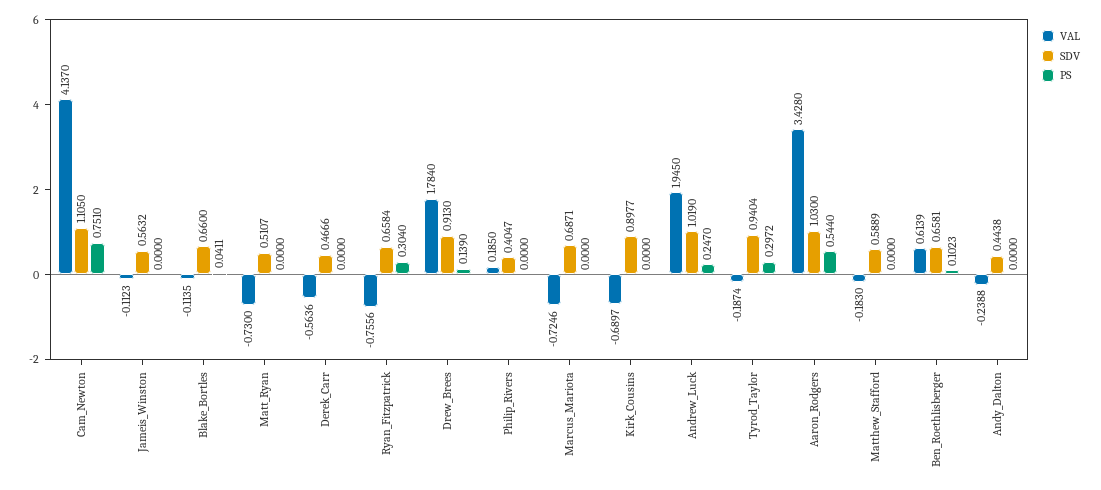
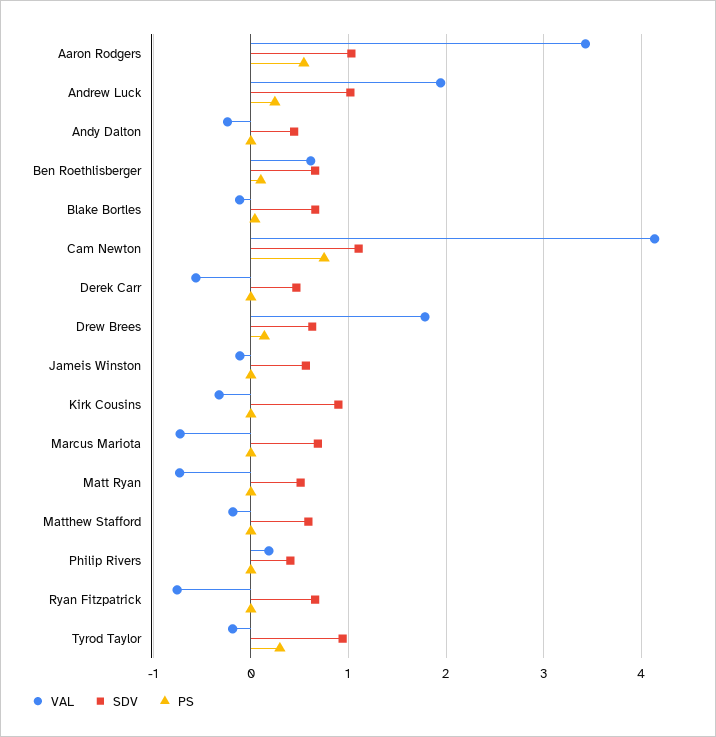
PS, Ryan_Fitzpatrick: 0.304 -> 0
SDV, Drew_Brees: 0.913 -> 0.6
VAL, Kirk_Cousins: -0.6897 -> -0.3

